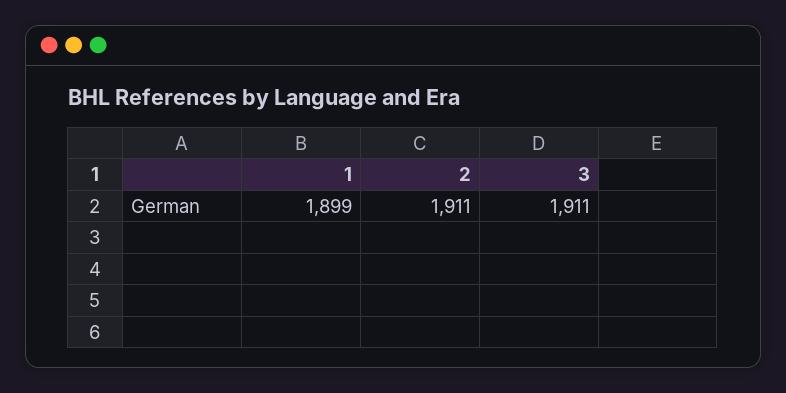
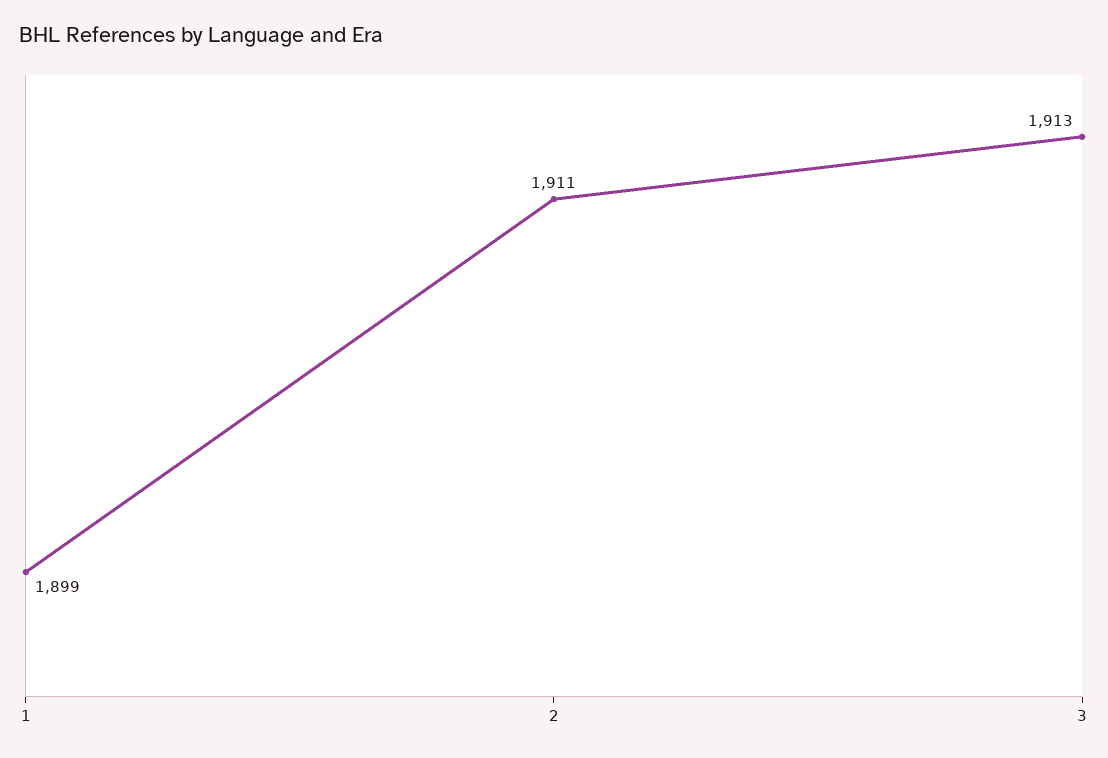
3: 1911 -> 1913

